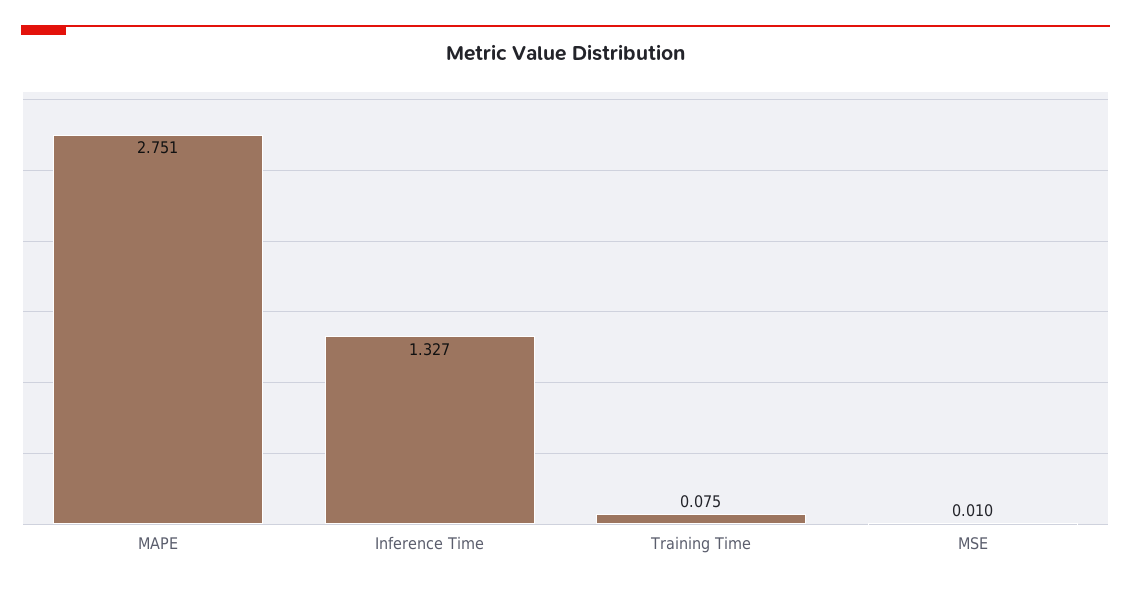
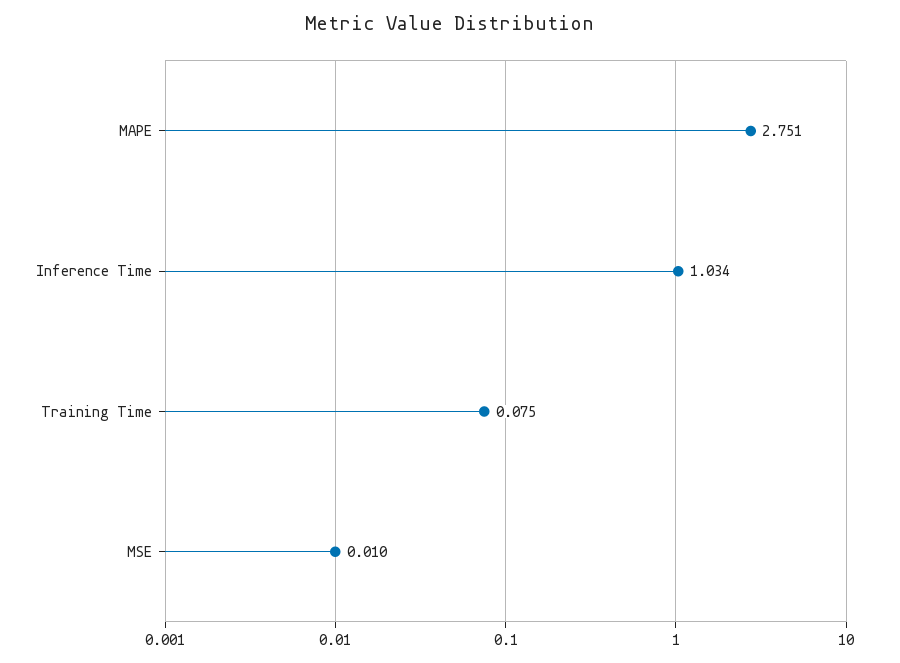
Inference Time: 1.327 -> 1.034

